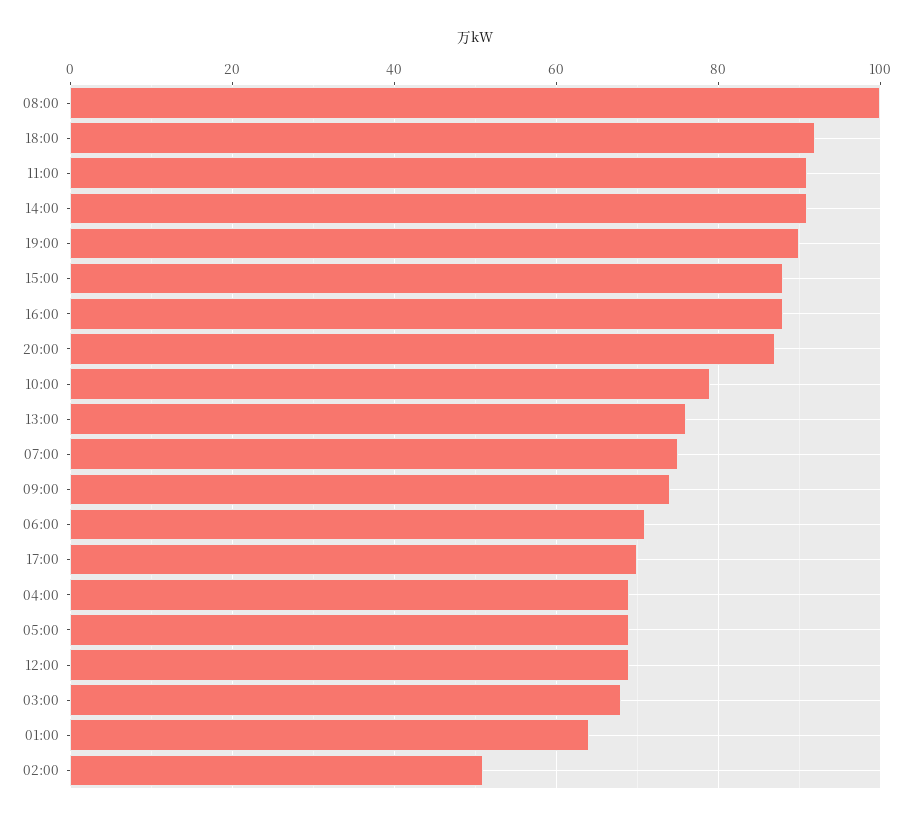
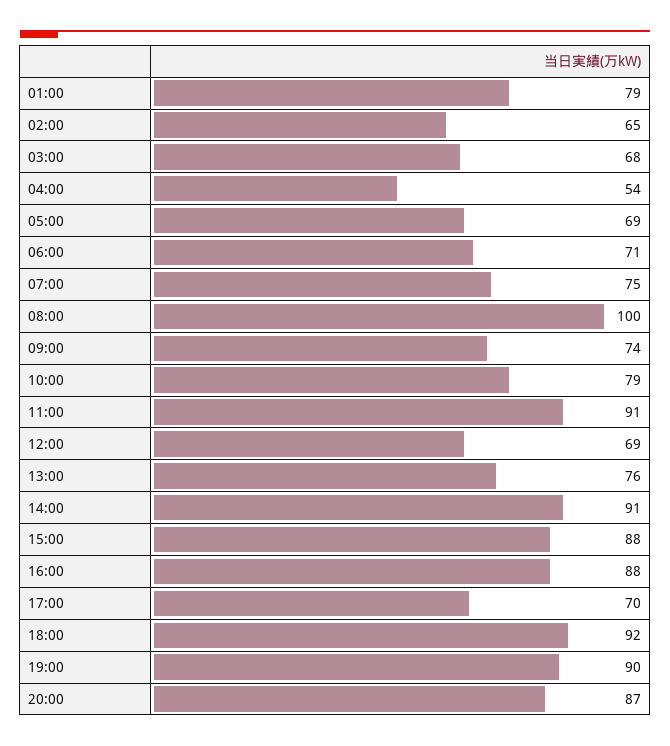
04:00: 70 -> 54
01:00: 65 -> 79
02:00: 50 -> 65

